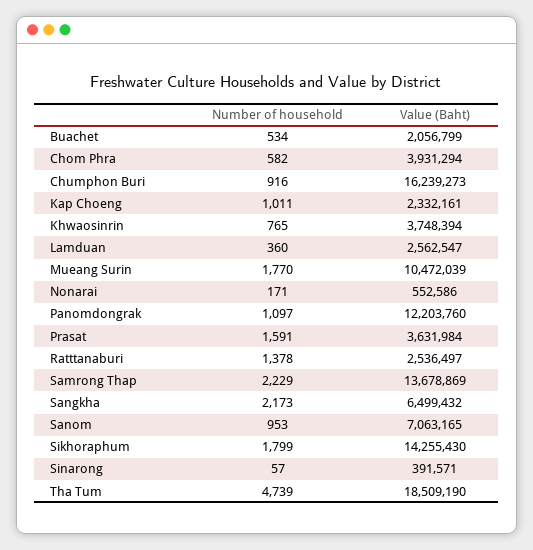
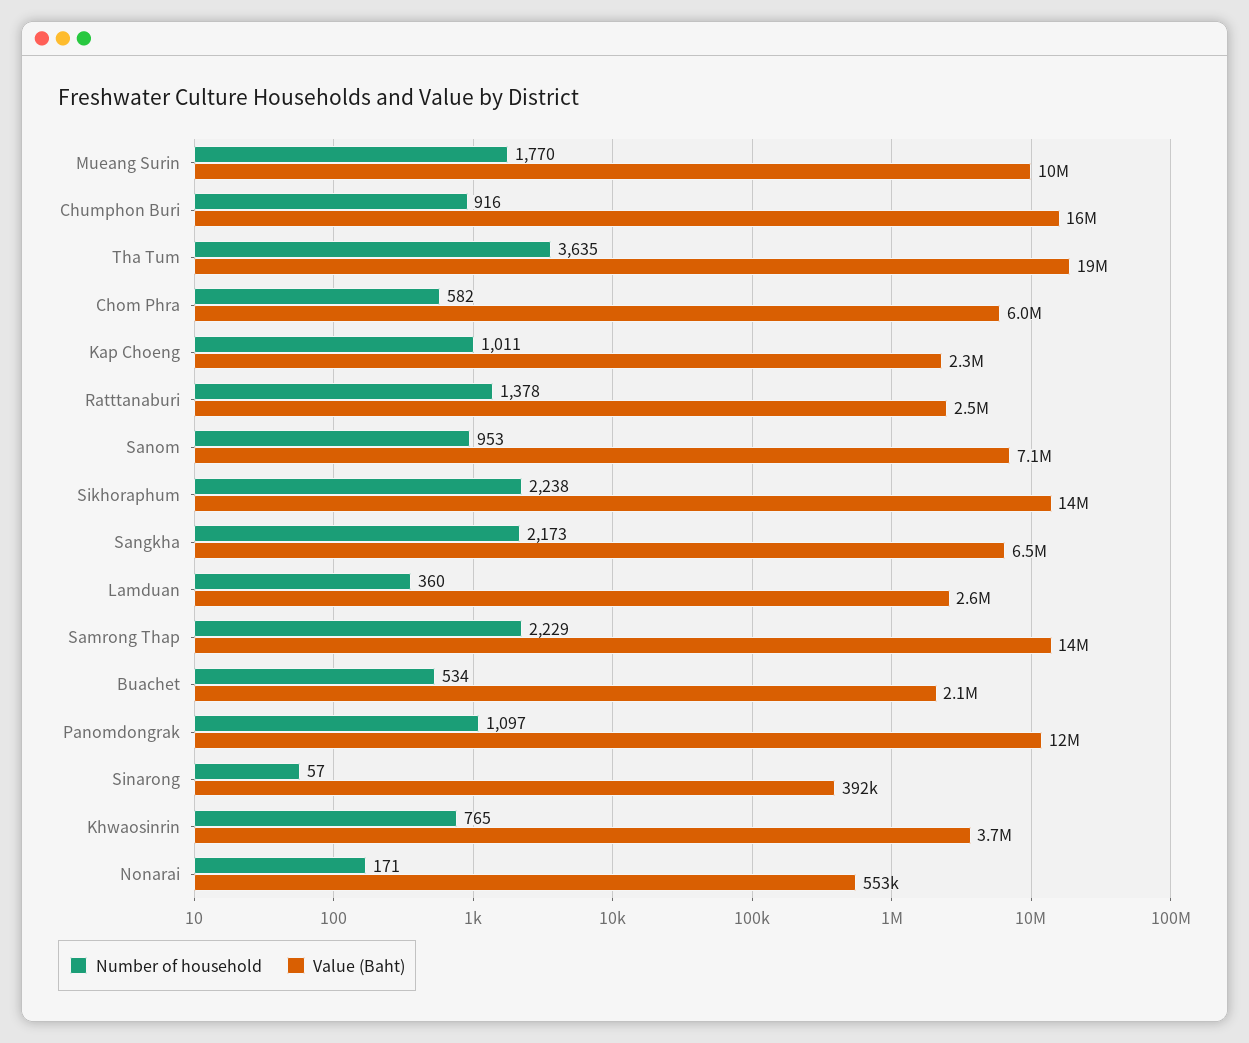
Value (Baht), Chom Phra: 3931294 -> 6000000
Number of household, Prasat: 1591 -> none
Value (Baht), Prasat: 3631984 -> none
Number of household, Sikhoraphum: 1799 -> 2238
Number of household, Tha Tum: 4739 -> 3635

